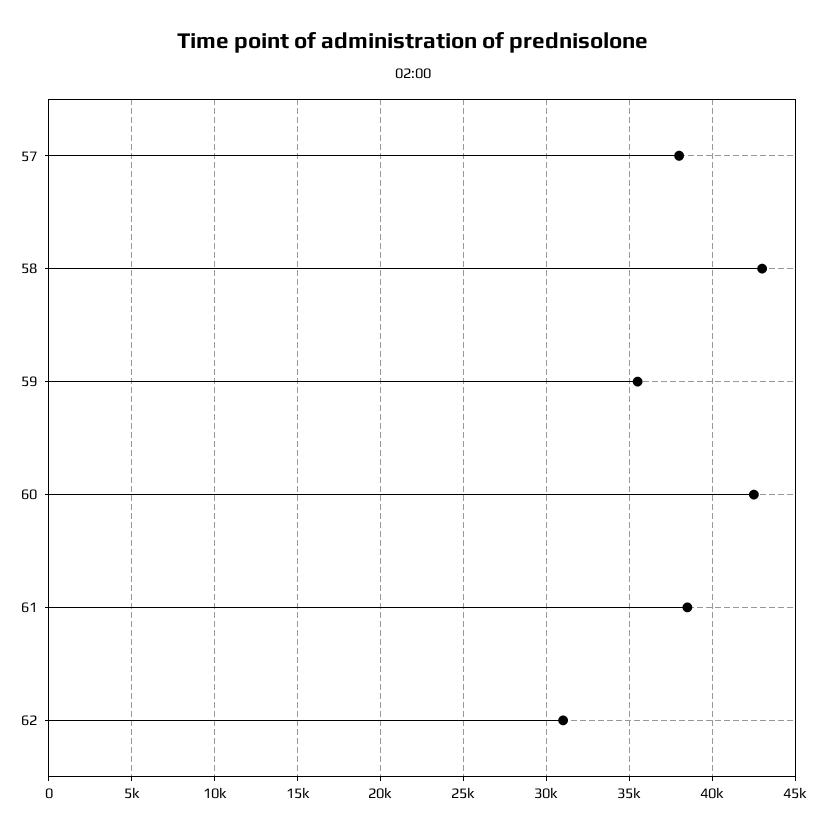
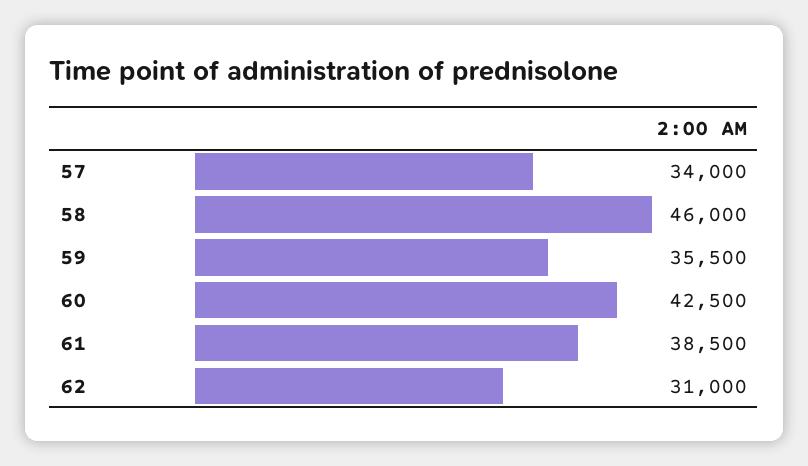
57: 38000 -> 34000
58: 43000 -> 46000

